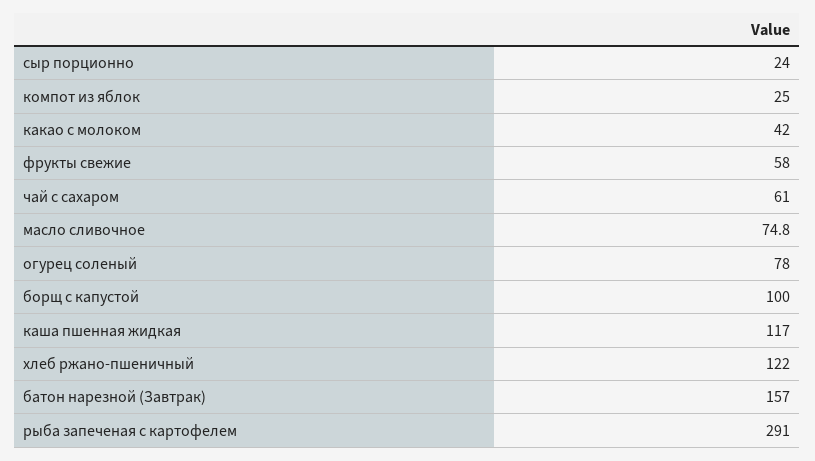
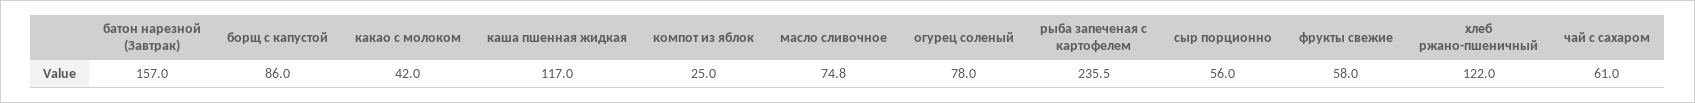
сыр порционно: 24 -> 56
борщ с капустой: 100 -> 86
рыба запеченая с картофелем: 291 -> 235.5

